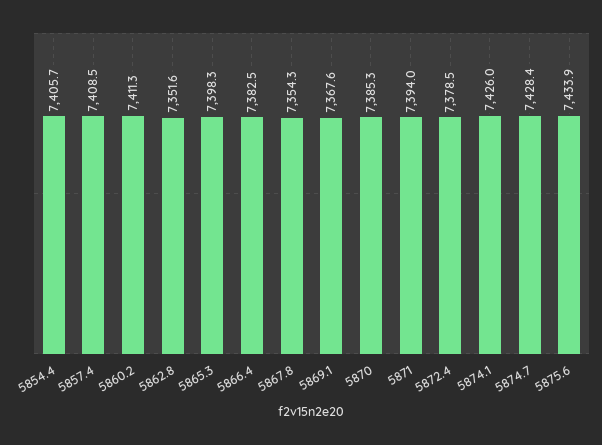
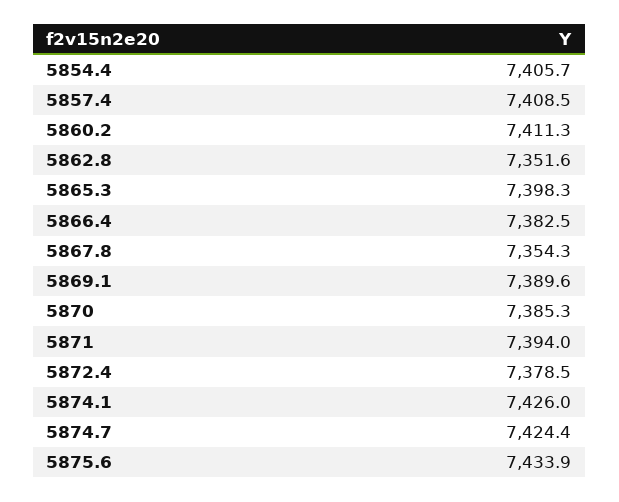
5869.1: 7367.6 -> 7389.6
5874.7: 7428.4 -> 7424.4

